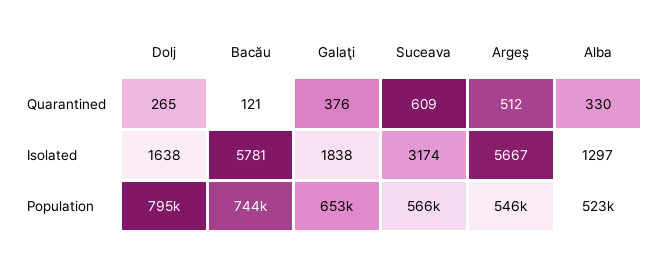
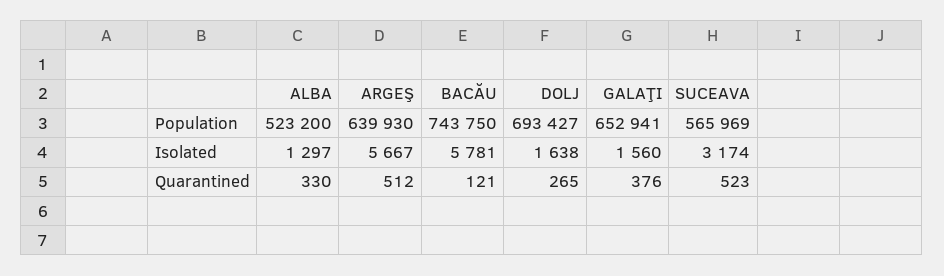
Suceava, Quarantined: 609 -> 523
Galaţi, Isolated: 1838 -> 1560
Dolj, Population: 795000 -> 693427
Argeş, Population: 546000 -> 639930

